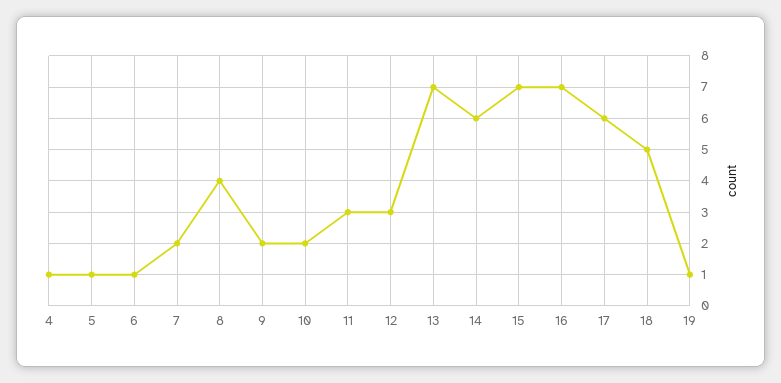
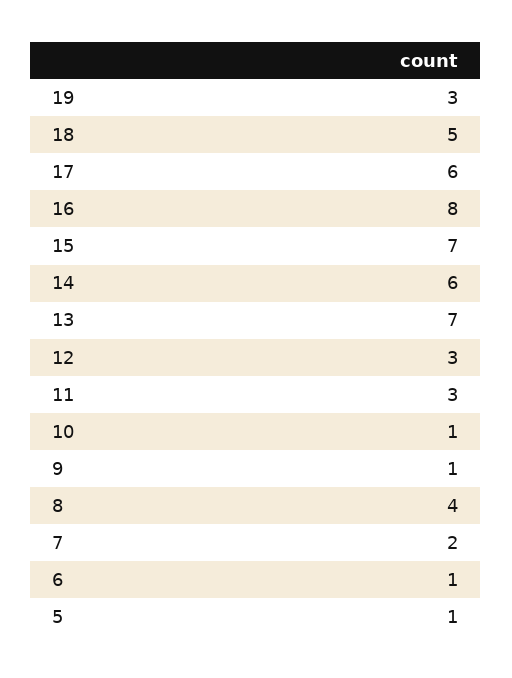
4: 1 -> none
9: 2 -> 1
10: 2 -> 1
16: 7 -> 8
19: 1 -> 3

